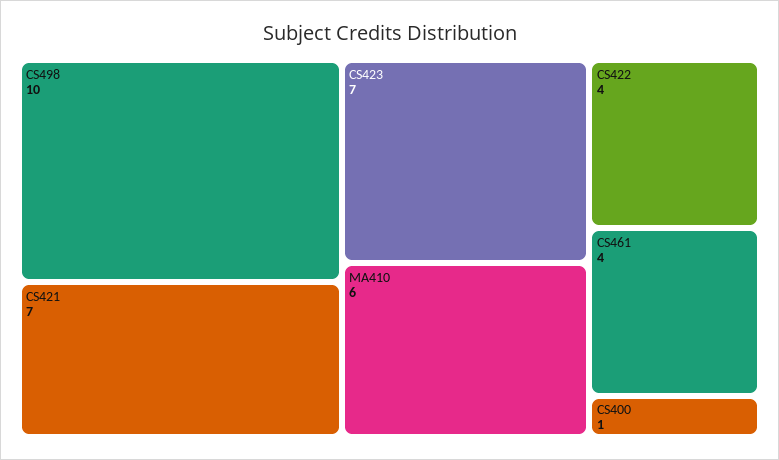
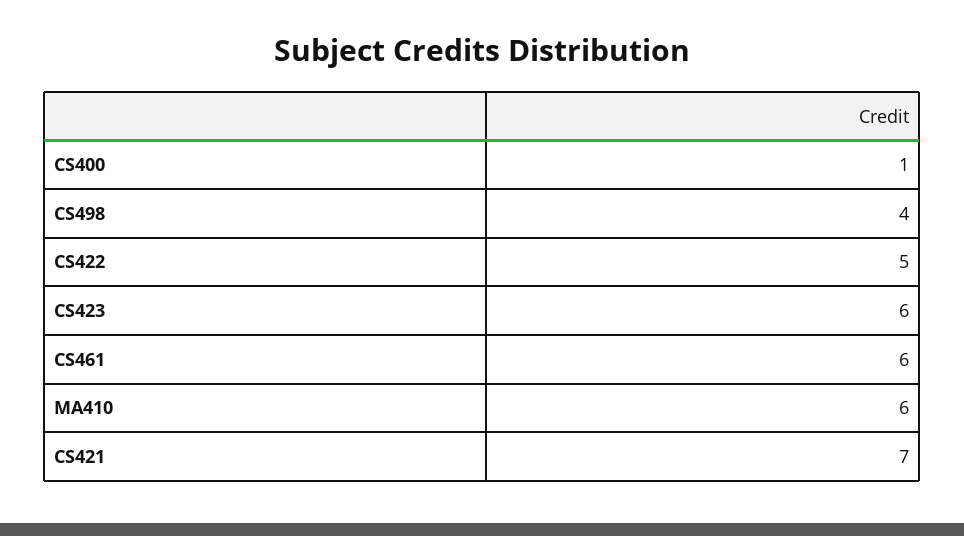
CS498: 10 -> 4
CS423: 7 -> 6
CS422: 4 -> 5
CS461: 4 -> 6

